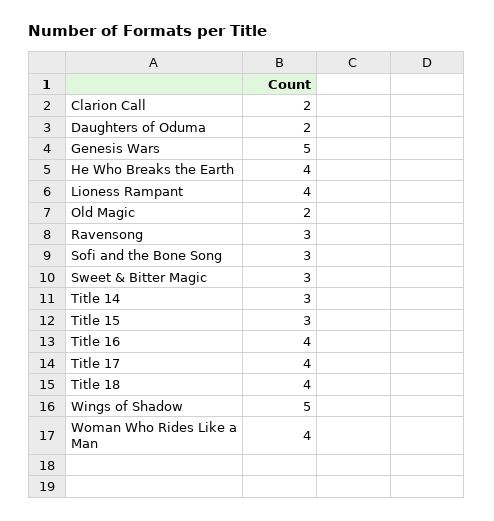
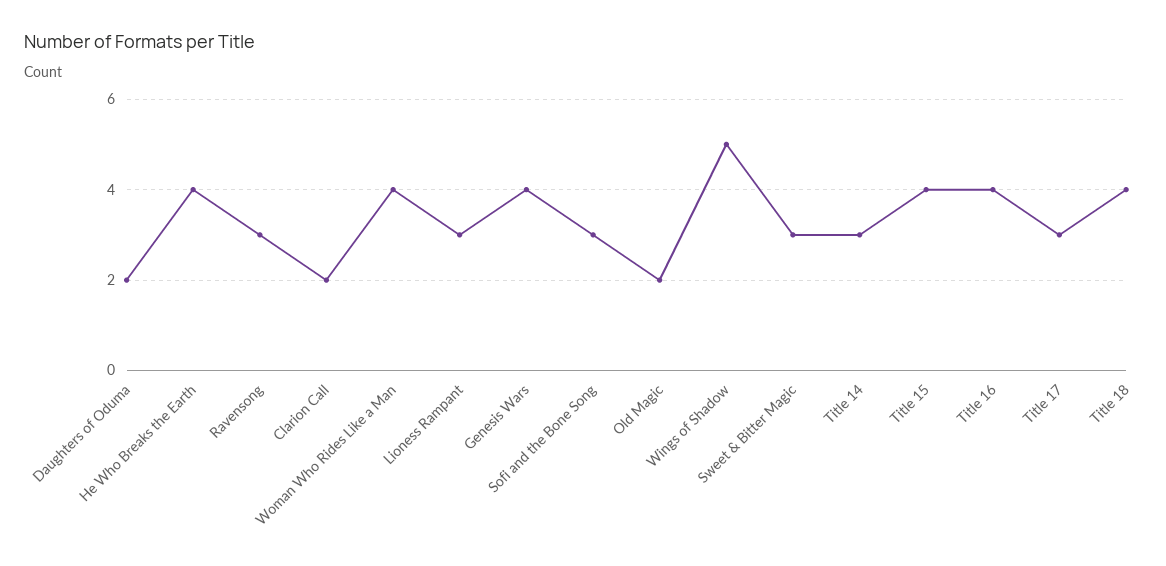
Genesis Wars: 5 -> 4
Lioness Rampant: 4 -> 3
Title 15: 3 -> 4
Title 17: 4 -> 3

